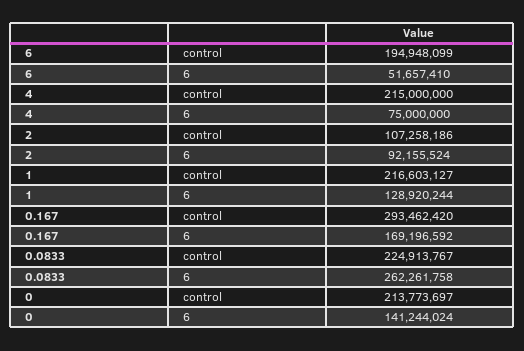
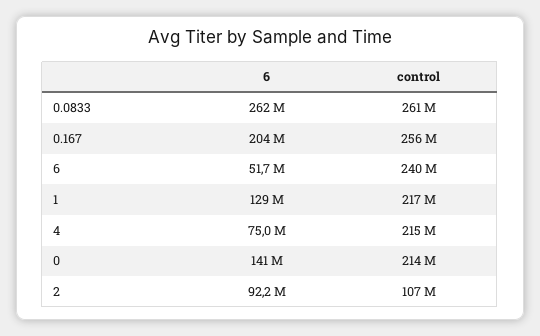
6, control: 194948099 -> 240000000
0.167, control: 293462420 -> 256000000
0.167, 6: 169196592 -> 204000000
0.0833, control: 224913767 -> 261000000

